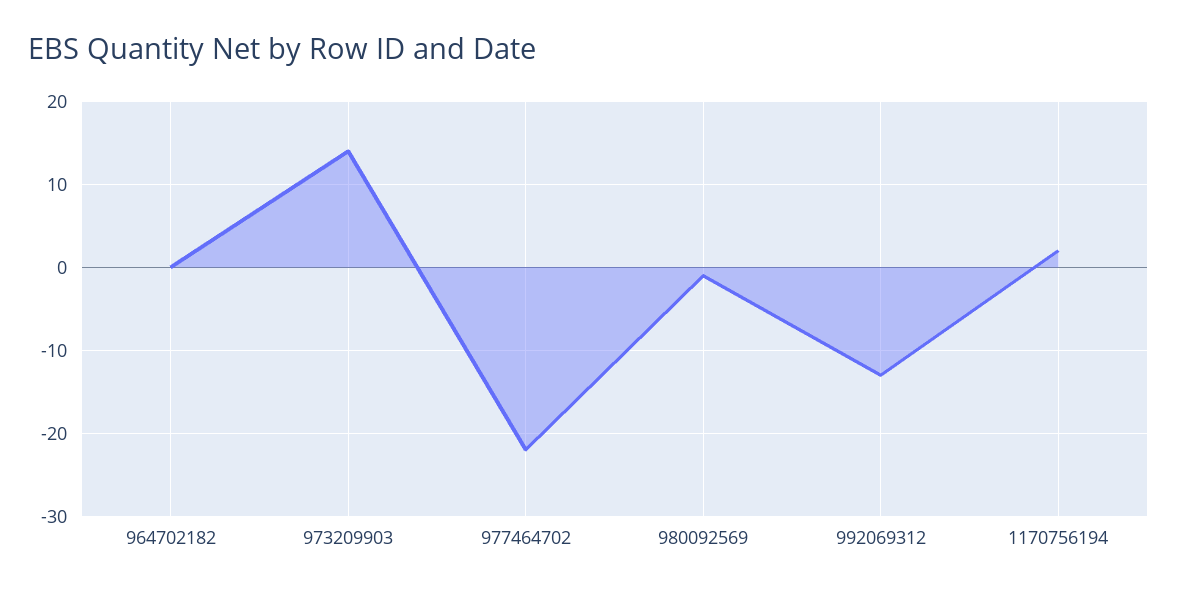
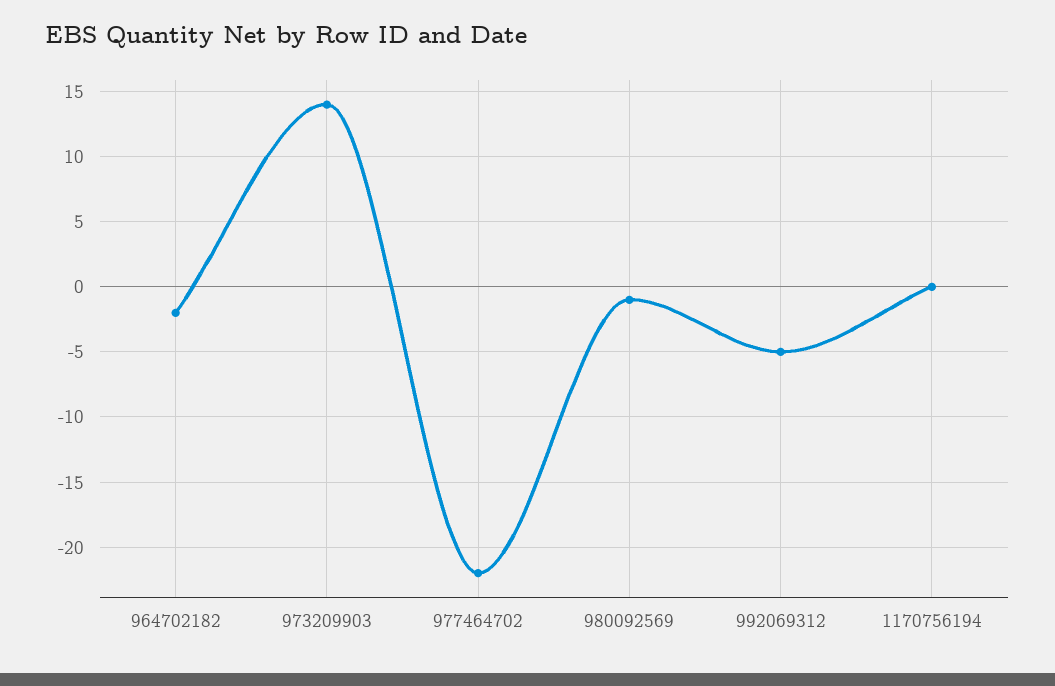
964702182: 0 -> -2
992069312: -13 -> -5
1170756194: 2 -> 0

